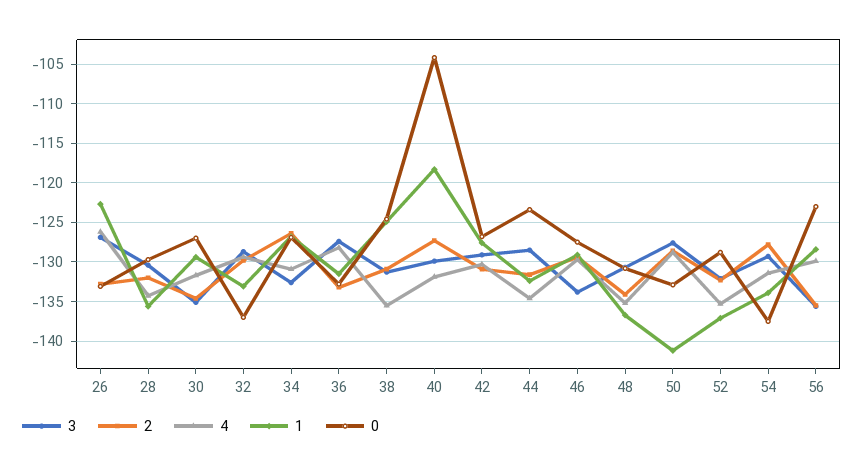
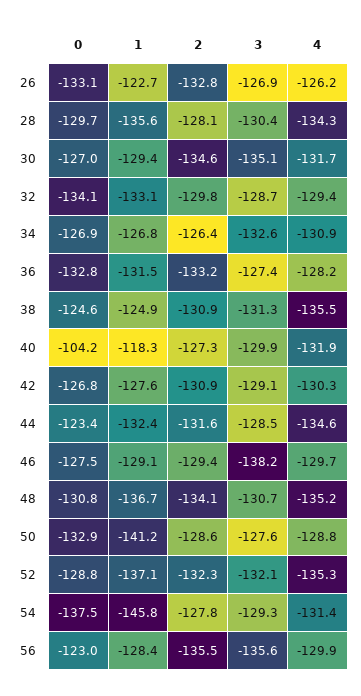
2, 28: -132 -> -128.1
0, 32: -137 -> -134.1
3, 46: -134 -> -138.2
1, 54: -134 -> -145.8

